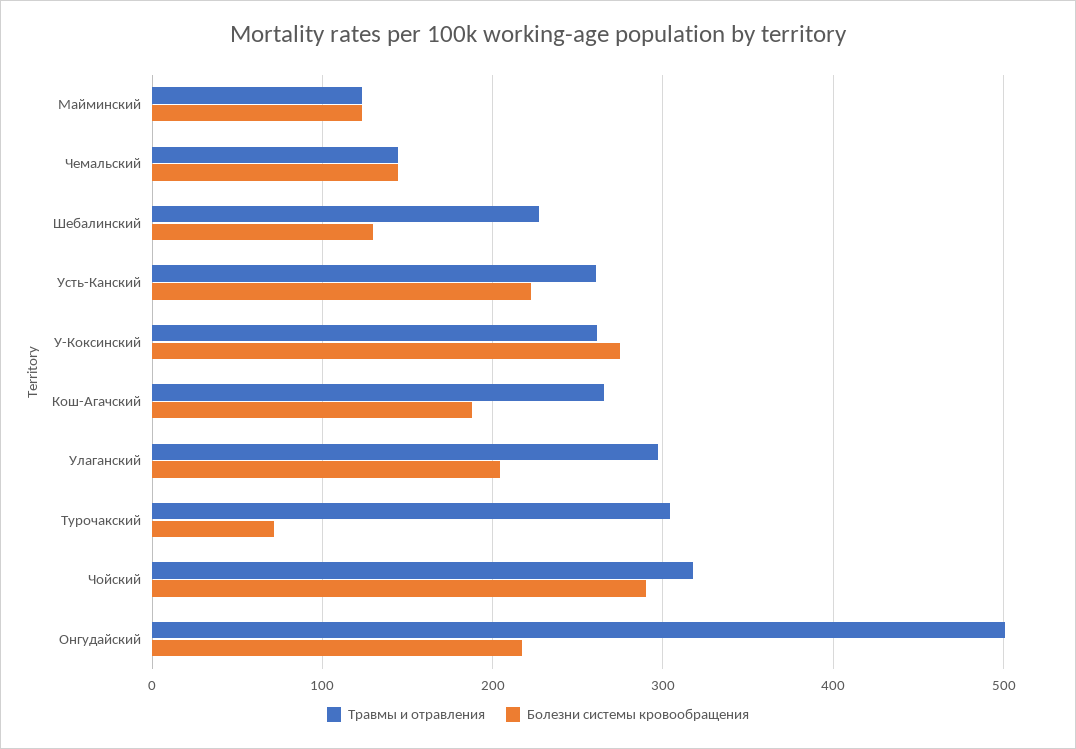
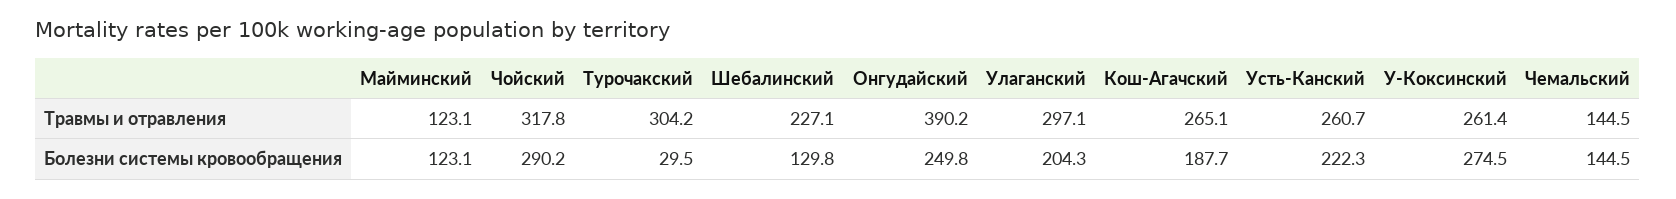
Болезни системы кровообращения, Турочакский: 70 -> 29.5
Травмы и отравления, Онгудайский: 500 -> 390.2
Болезни системы кровообращения, Онгудайский: 220 -> 249.8

